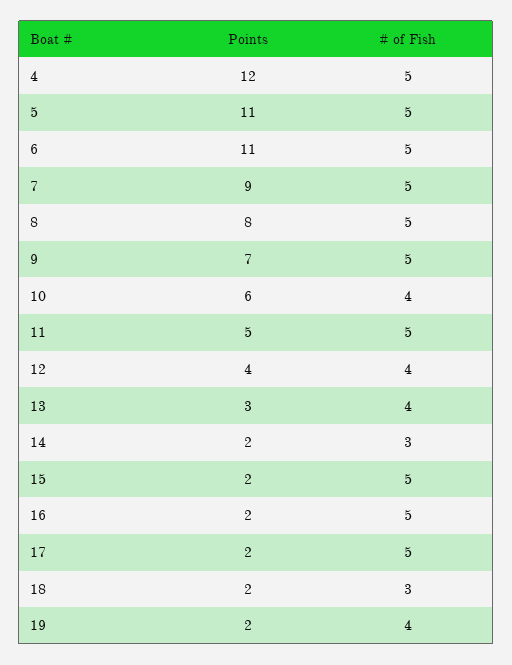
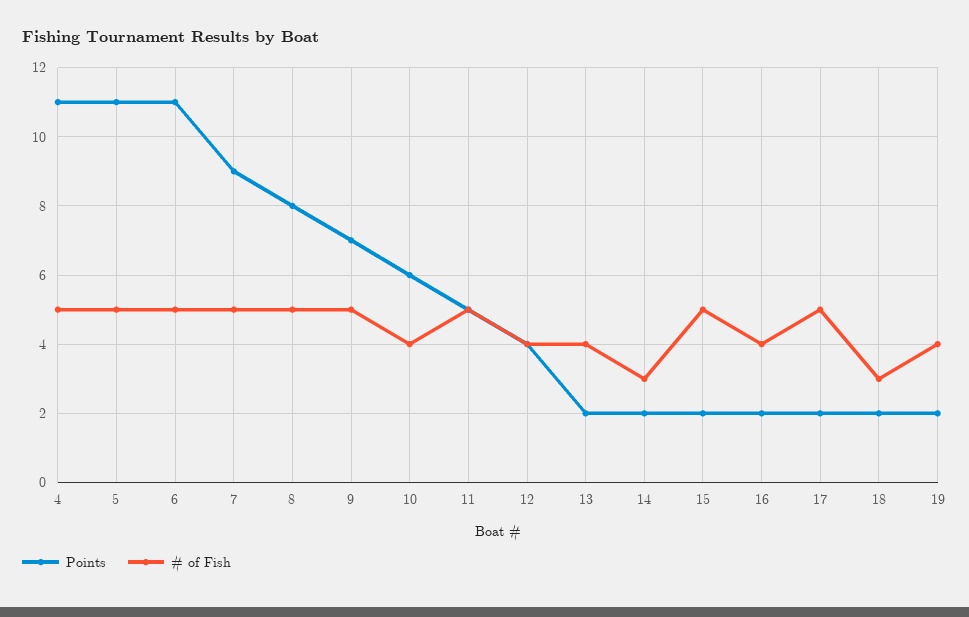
Points, 4: 12 -> 11
Points, 13: 3 -> 2
# of Fish, 16: 5 -> 4

